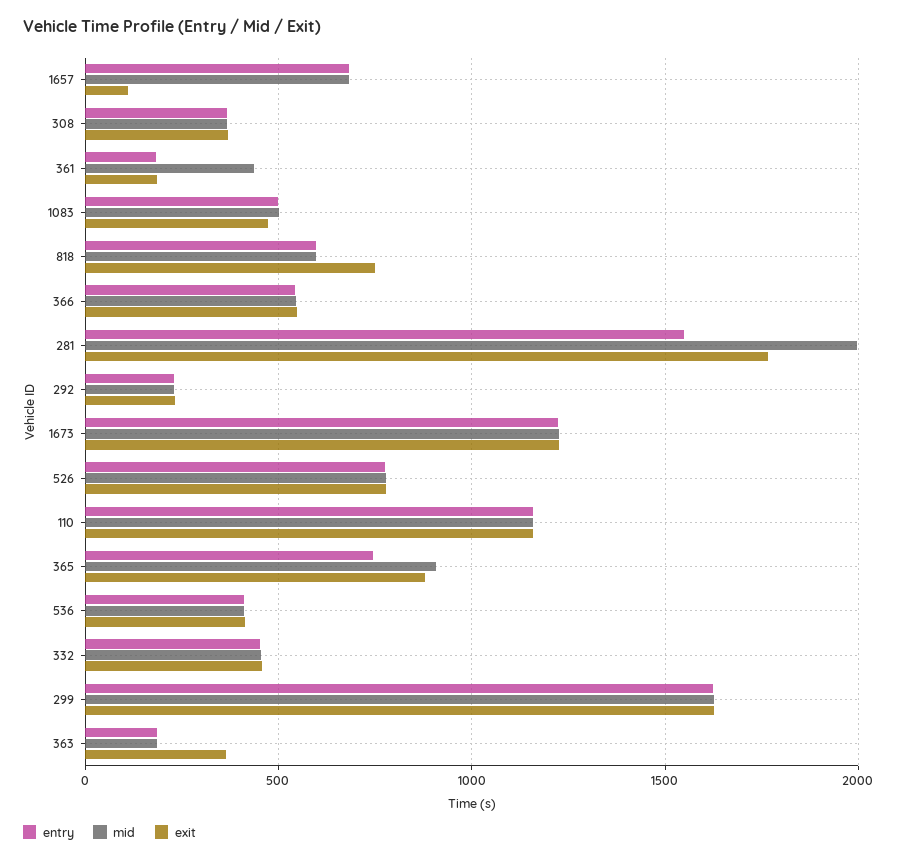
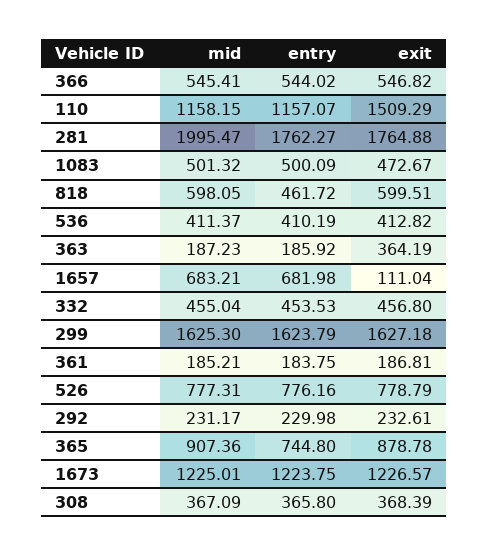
mid, 361: 450 -> 185.21
entry, 818: 600 -> 461.72
exit, 818: 750 -> 599.51
entry, 281: 1550 -> 1762.27
exit, 110: 1150 -> 1509.29

